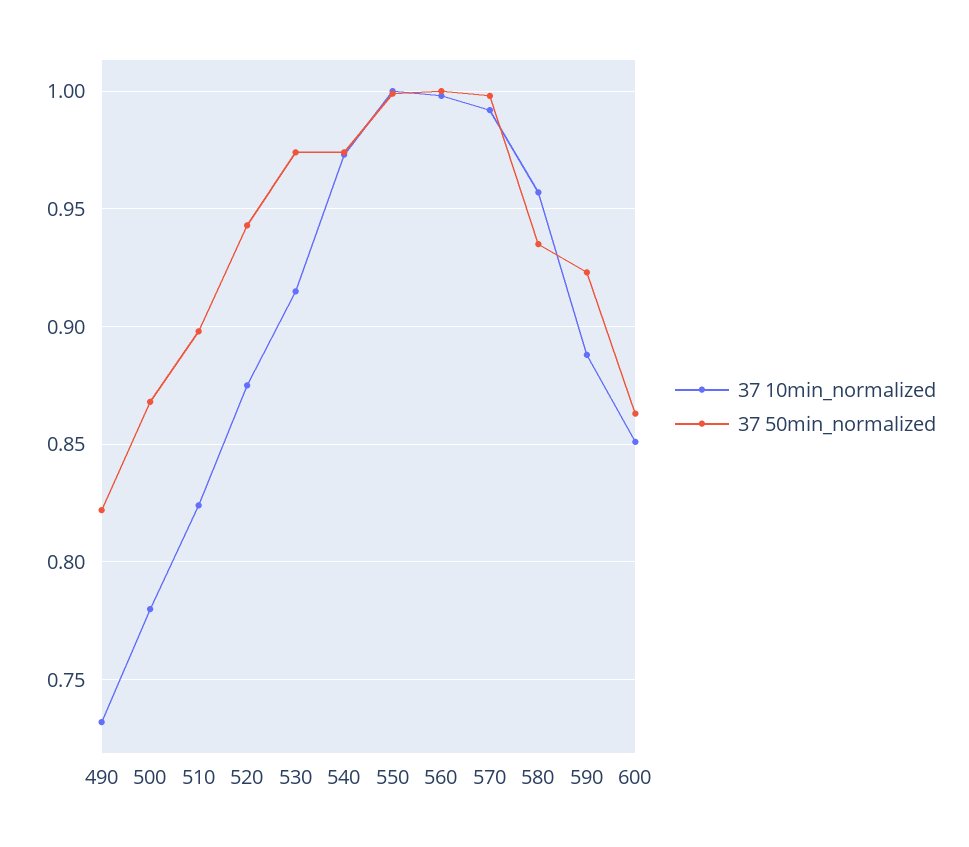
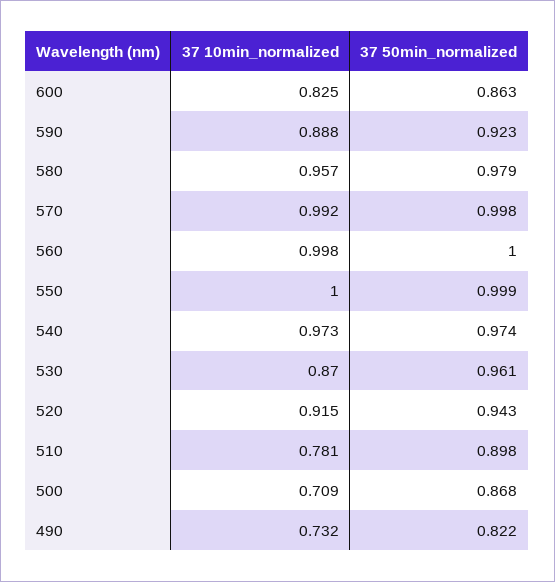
37 10min_normalized, 500: 0.78 -> 0.709
37 10min_normalized, 510: 0.825 -> 0.781
37 10min_normalized, 520: 0.875 -> 0.915
37 10min_normalized, 530: 0.915 -> 0.87
37 50min_normalized, 530: 0.975 -> 0.961
37 50min_normalized, 580: 0.935 -> 0.979
37 10min_normalized, 600: 0.85 -> 0.825

